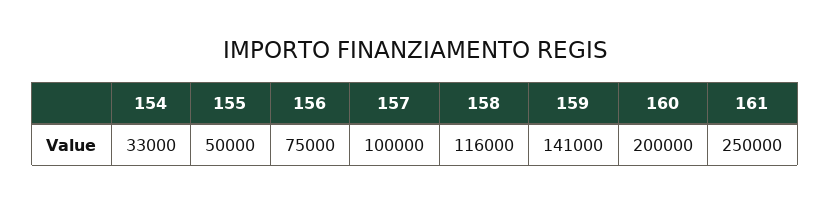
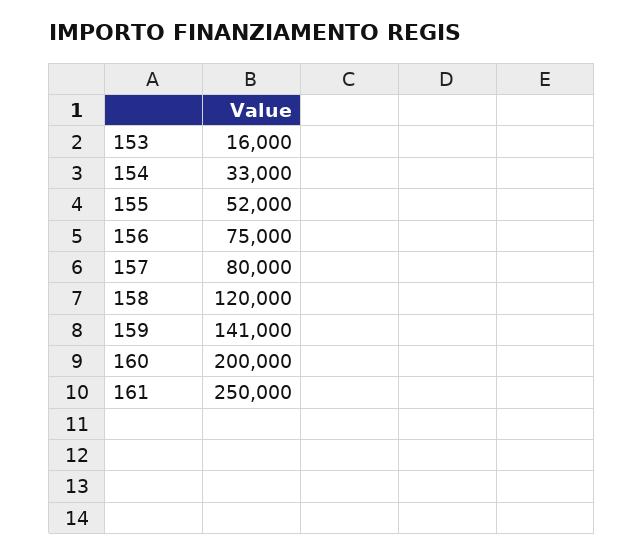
155: 50000 -> 52000
157: 100000 -> 80000
158: 116000 -> 120000
153: none -> 16000

